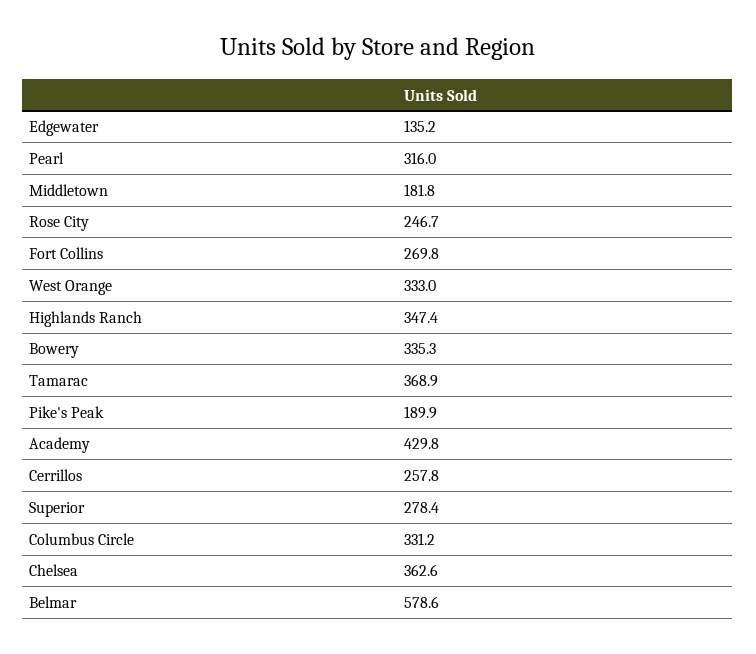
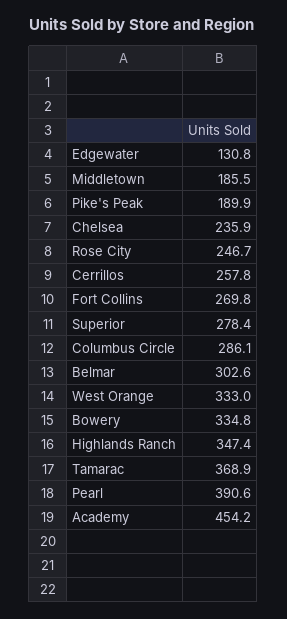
Edgewater: 135.2 -> 130.8
Pearl: 316 -> 390.6
Middletown: 181.8 -> 185.5
Bowery: 335.3 -> 334.8
Academy: 429.8 -> 454.2
Columbus Circle: 331.2 -> 286.1
Chelsea: 362.6 -> 235.9
Belmar: 578.6 -> 302.6

